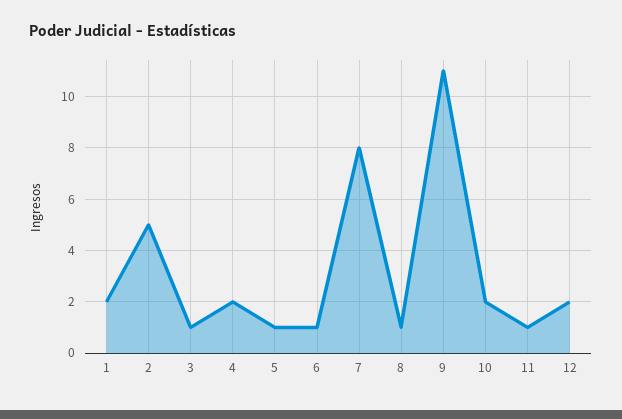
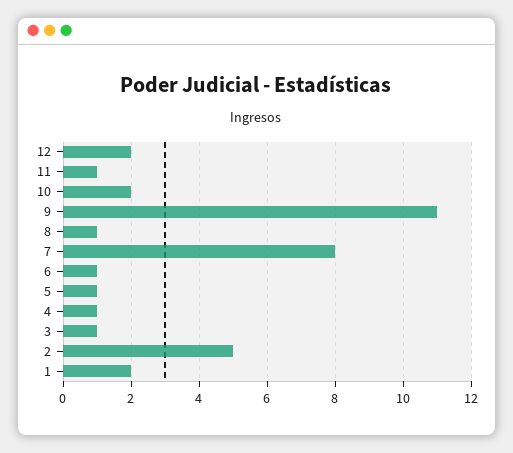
4: 2 -> 1

